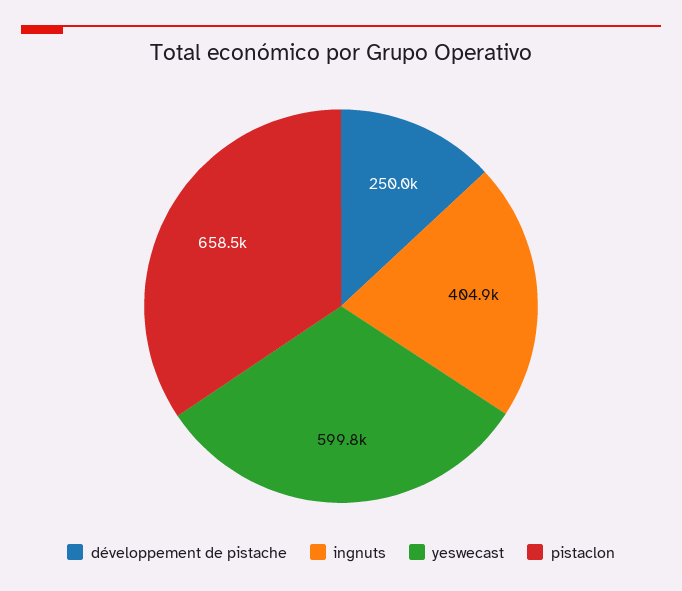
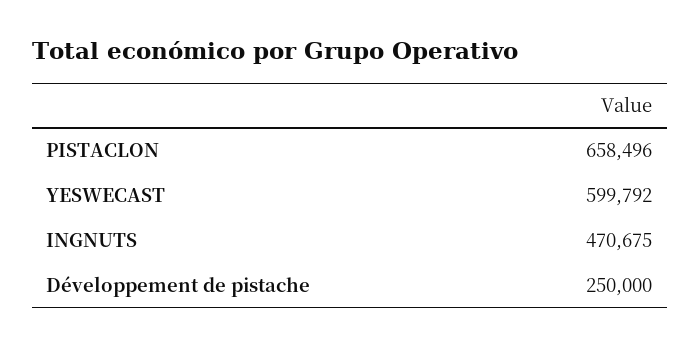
ingnuts: 404900 -> 470675

